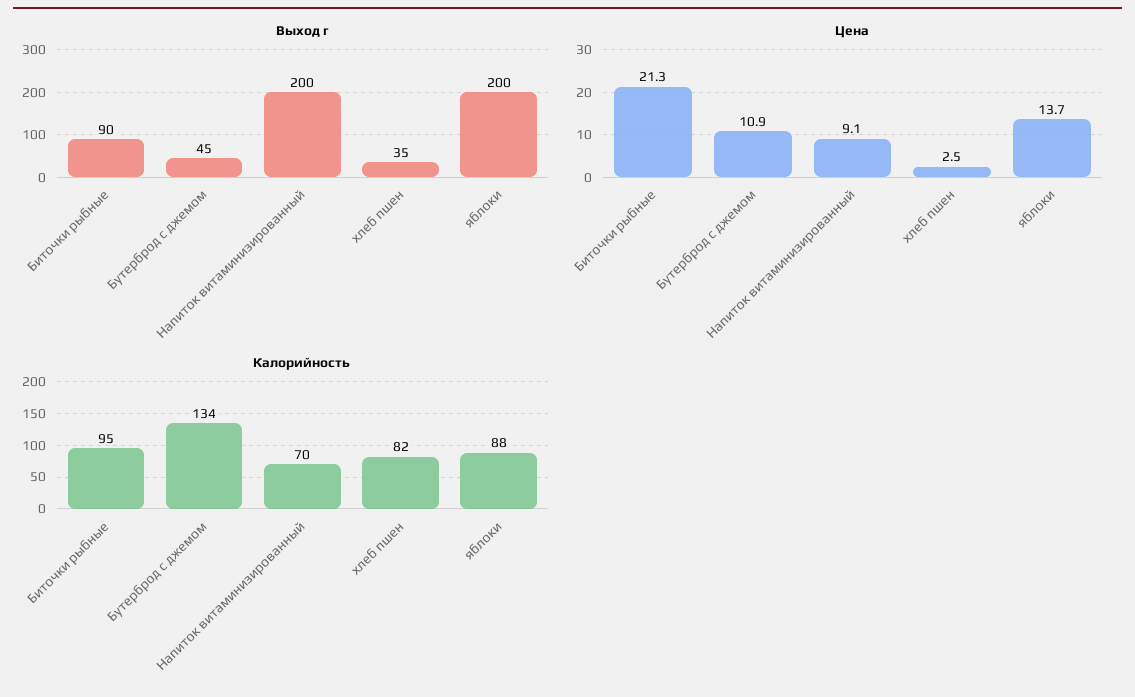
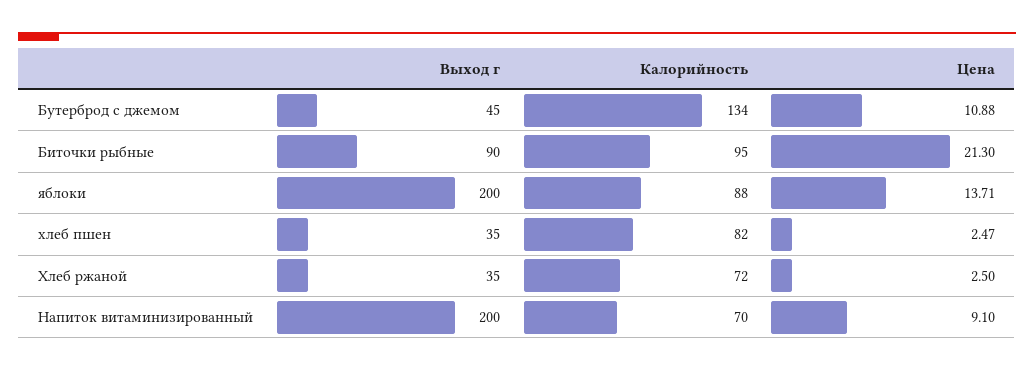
Выход г, Хлеб ржаной: none -> 35
Калорийность, Хлеб ржаной: none -> 72
Цена, Хлеб ржаной: none -> 2.5

